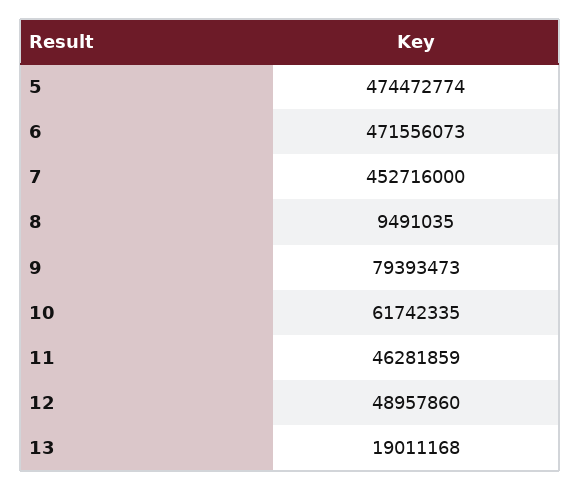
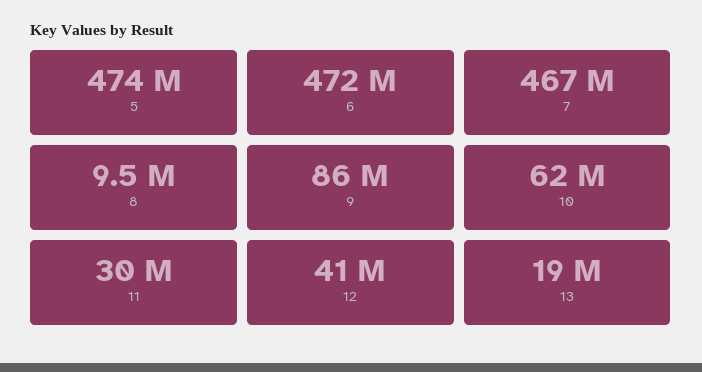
7: 452716000 -> 467000000
9: 79393473 -> 86000000
11: 46281859 -> 30000000
12: 48957860 -> 41000000

